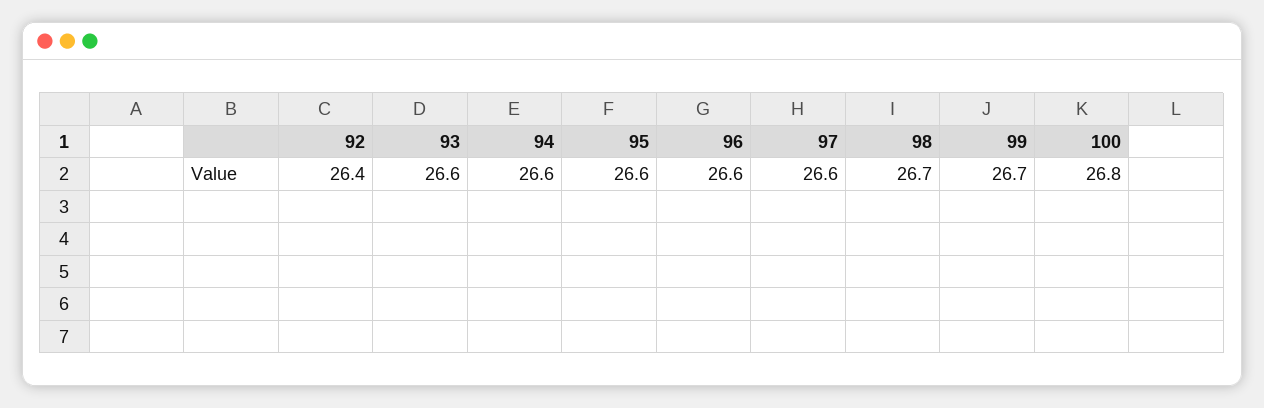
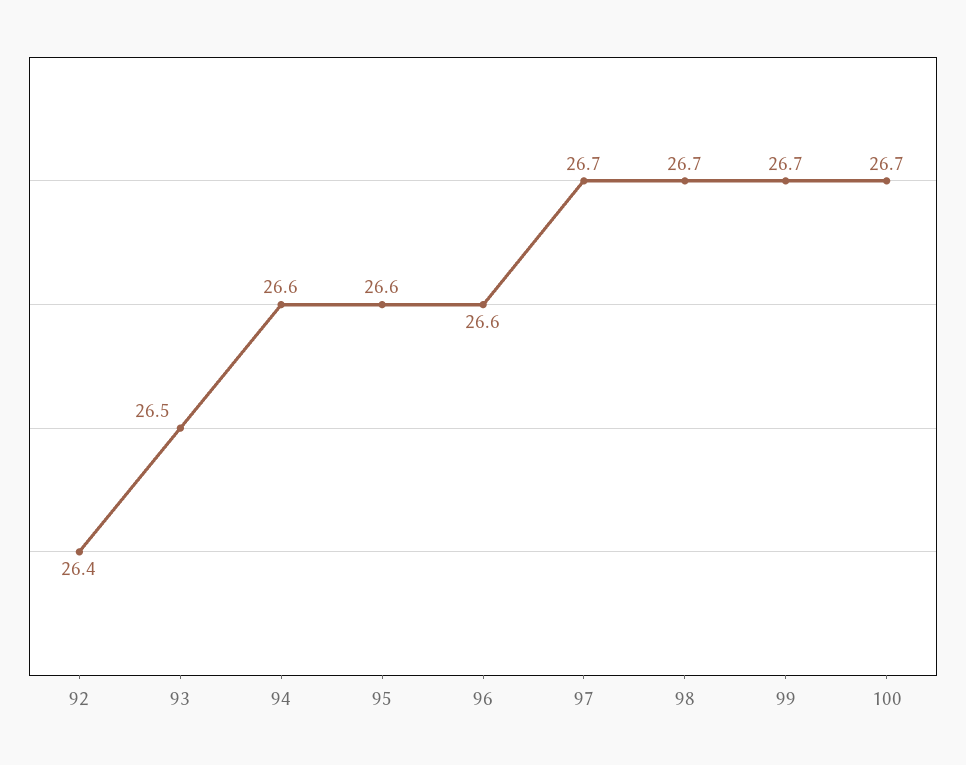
93: 26.6 -> 26.5
97: 26.6 -> 26.7
100: 26.8 -> 26.7

